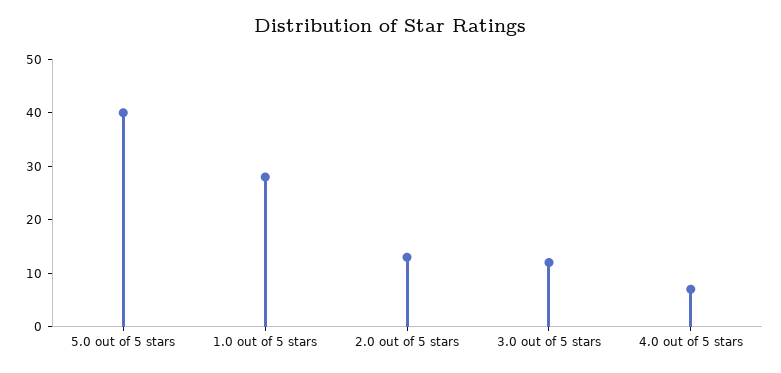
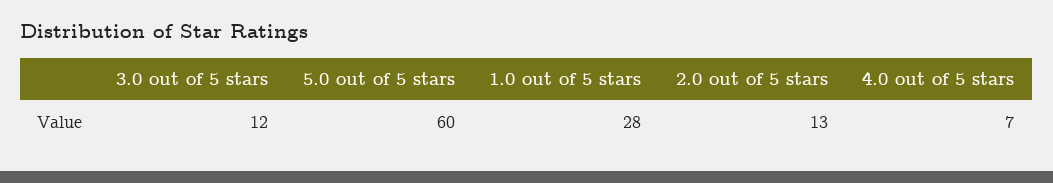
5.0 out of 5 stars: 40 -> 60

